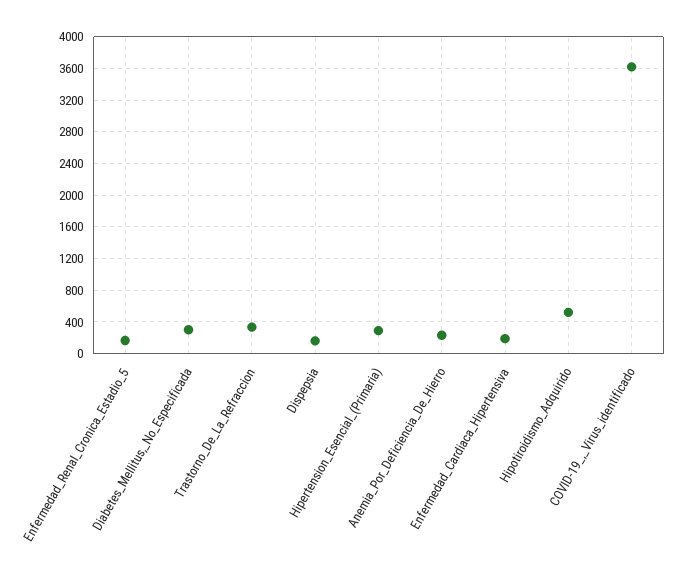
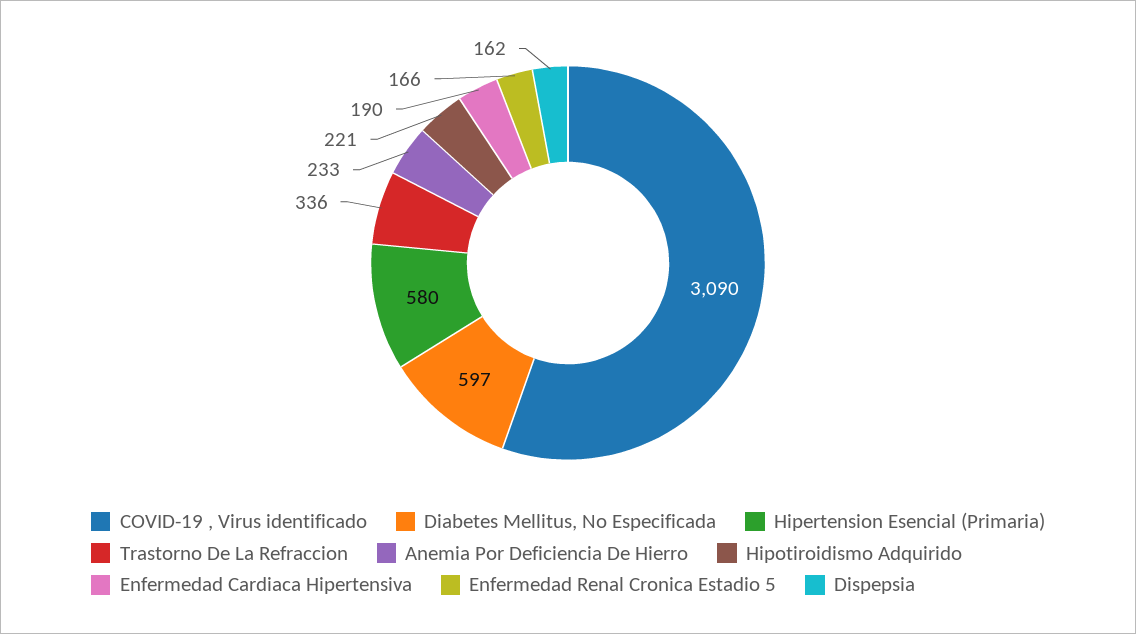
Diabetes_Mellitus,_No_Especificada: 300 -> 597
Hipertension_Esencial_(Primaria): 300 -> 580
Hipotiroidismo_Adquirido: 500 -> 221
COVID-19_,_Virus_identificado: 3600 -> 3090

